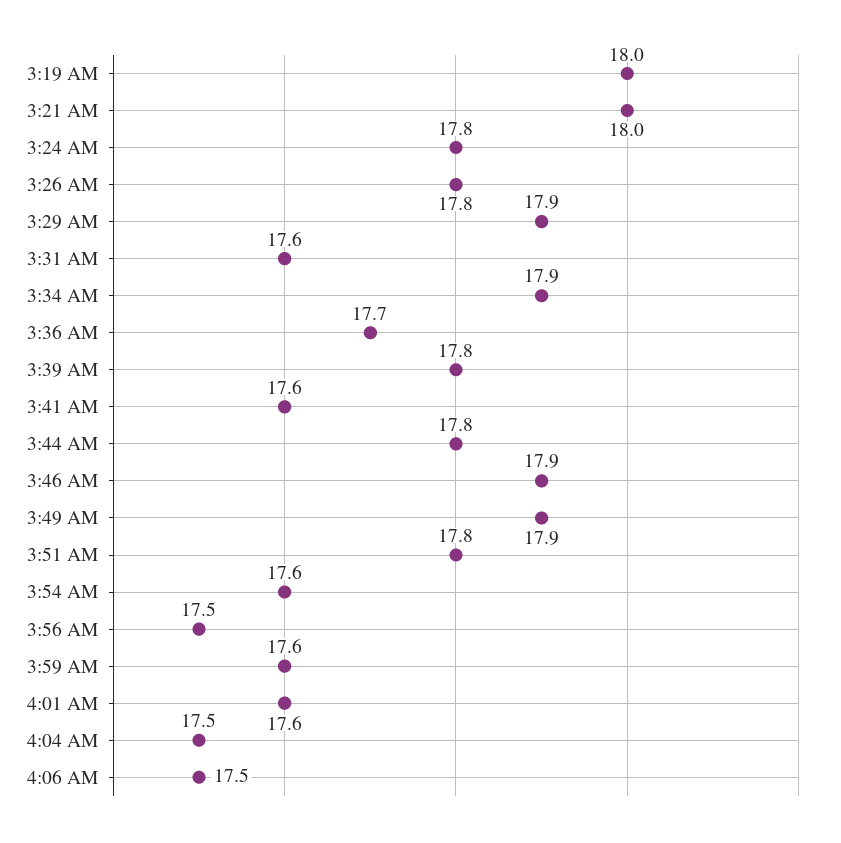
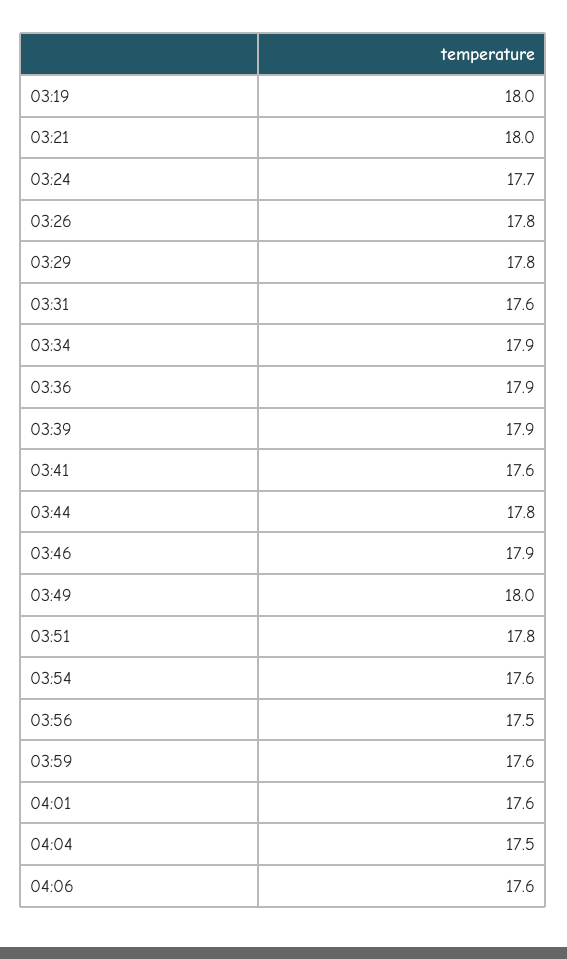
3:24 AM: 17.8 -> 17.7
3:29 AM: 17.9 -> 17.8
3:36 AM: 17.7 -> 17.9
3:39 AM: 17.8 -> 17.9
3:49 AM: 17.9 -> 18
4:06 AM: 17.5 -> 17.6

